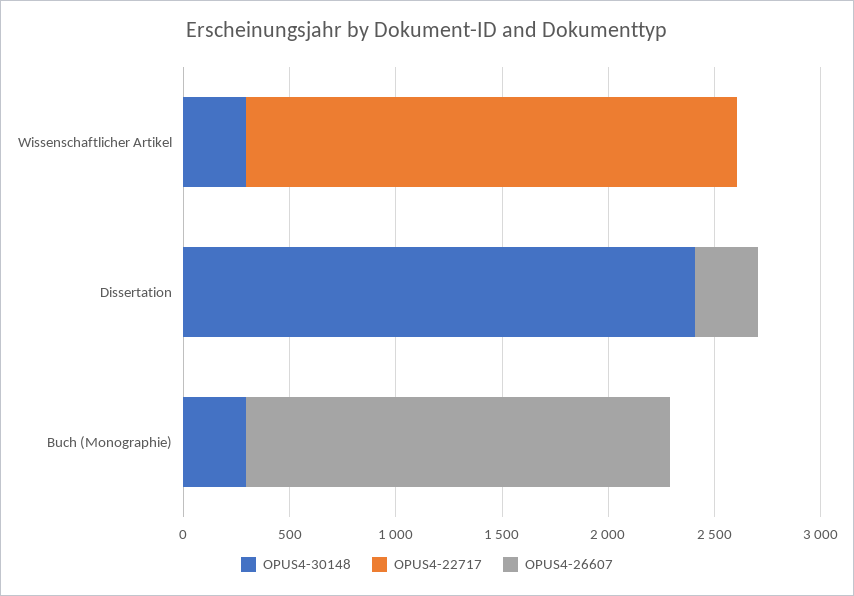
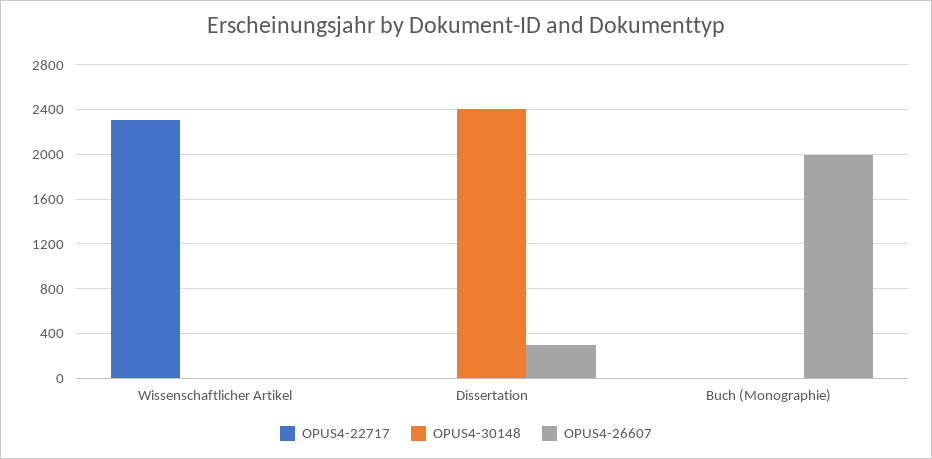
OPUS4-30148, Wissenschaftlicher Artikel: 300 -> 0
OPUS4-30148, Buch (Monographie): 300 -> 0

